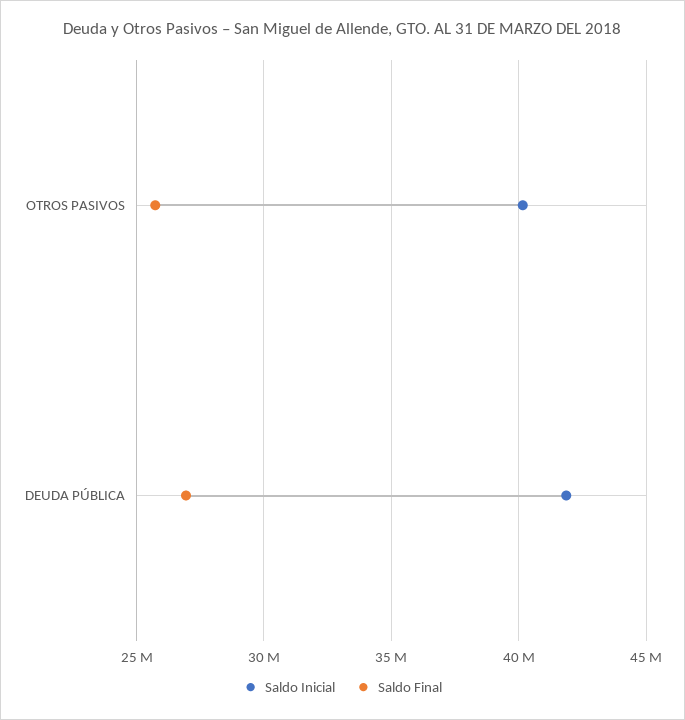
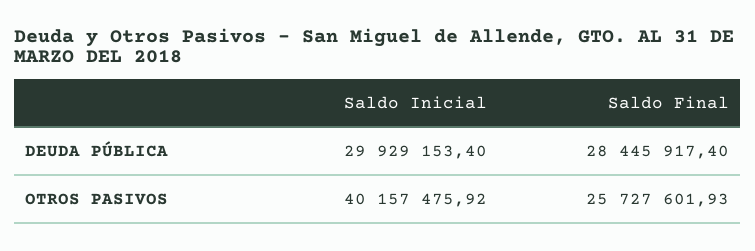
Saldo Inicial, DEUDA PÚBLICA: 42000000 -> 29929153.4
Saldo Final, DEUDA PÚBLICA: 27000000 -> 28445917.4

